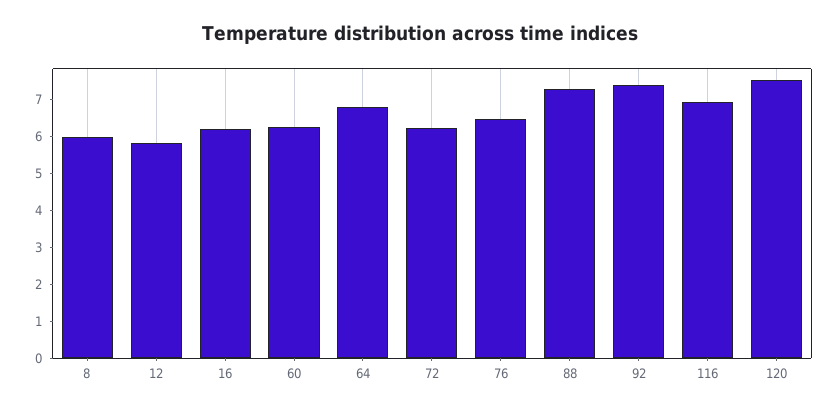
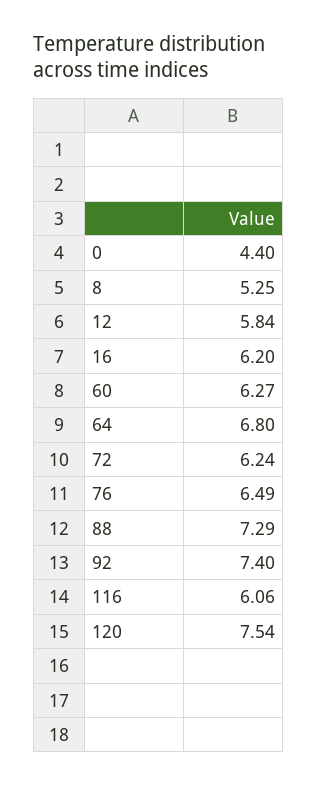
8: 6 -> 5.25
116: 7 -> 6.06
0: none -> 4.4

